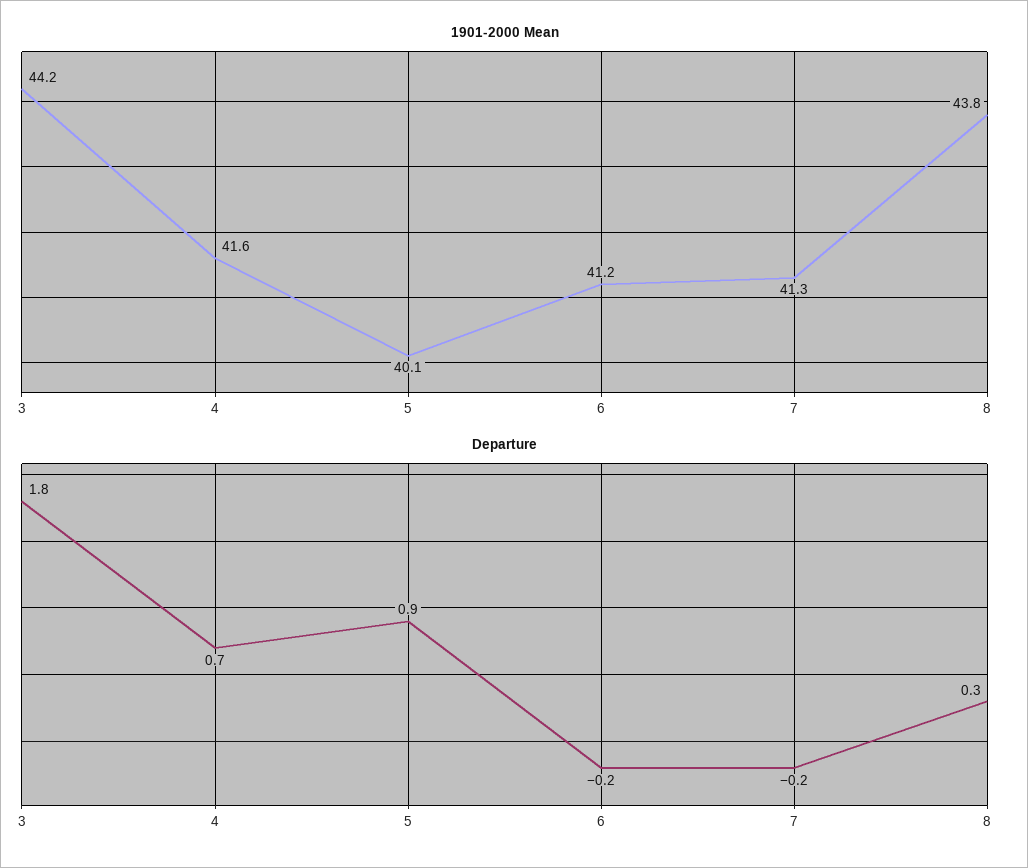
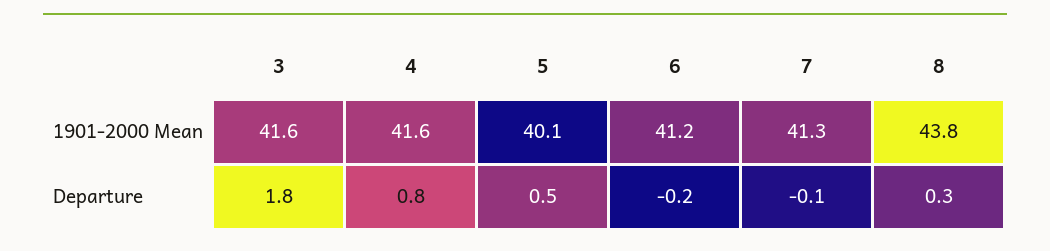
1901-2000 Mean, 3: 44.2 -> 41.6
Departure, 4: 0.7 -> 0.8
Departure, 5: 0.9 -> 0.5
Departure, 7: -0.2 -> -0.1

